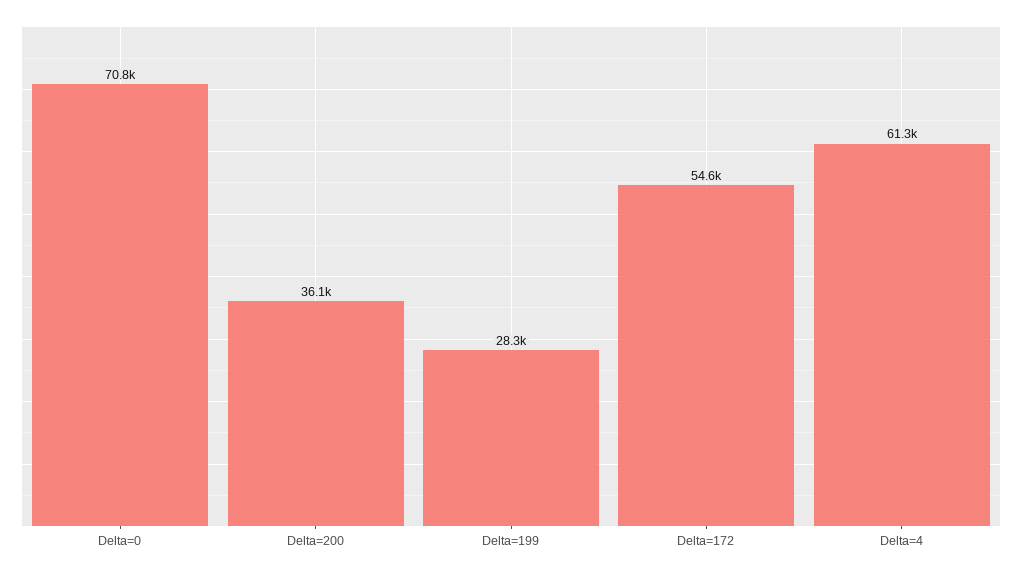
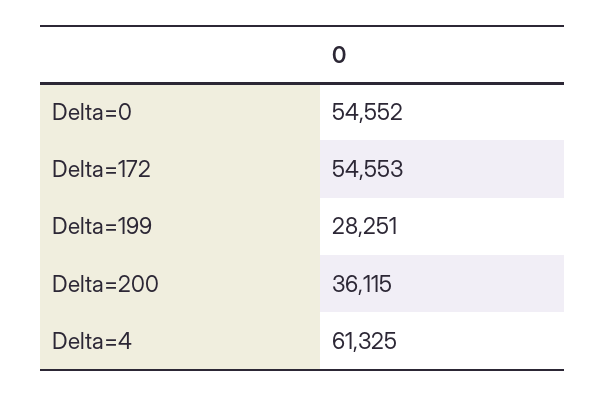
Delta=0: 70800 -> 54552

